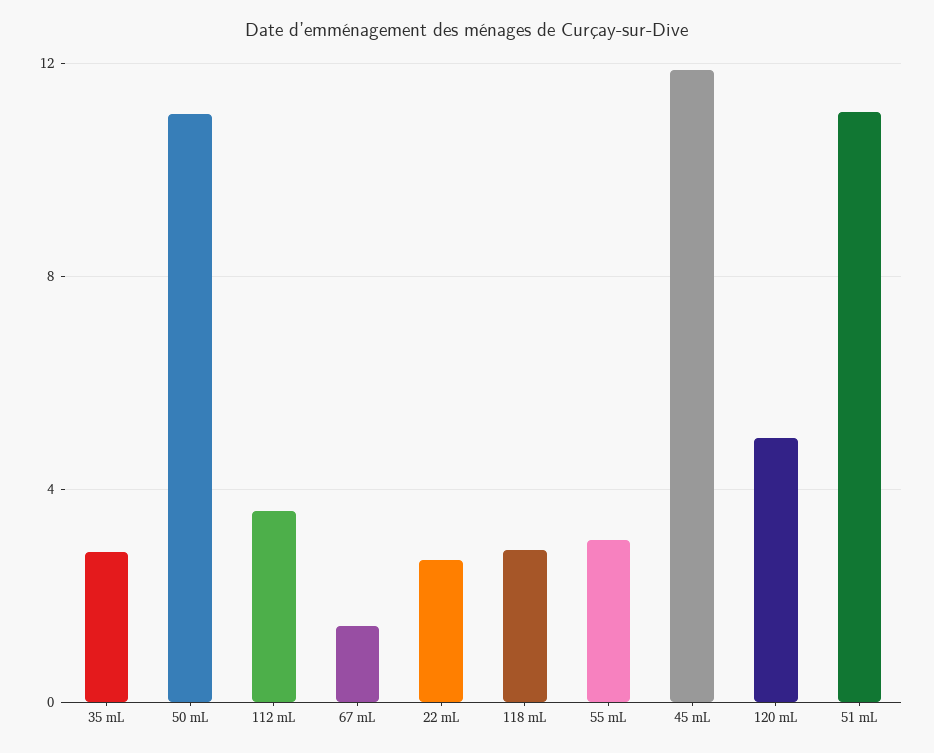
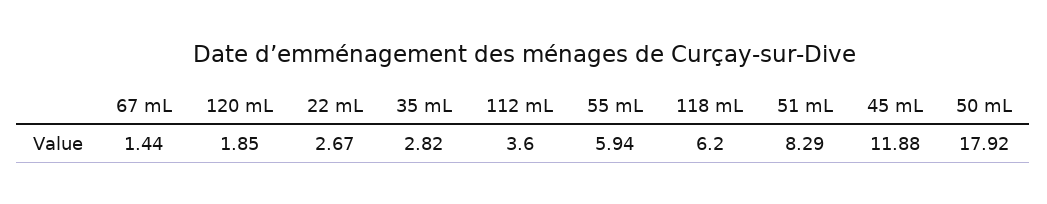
50 mL: 11 -> 17.92
118 mL: 3 -> 6.2
55 mL: 3 -> 5.94
120 mL: 5 -> 1.85
51 mL: 11 -> 8.29

